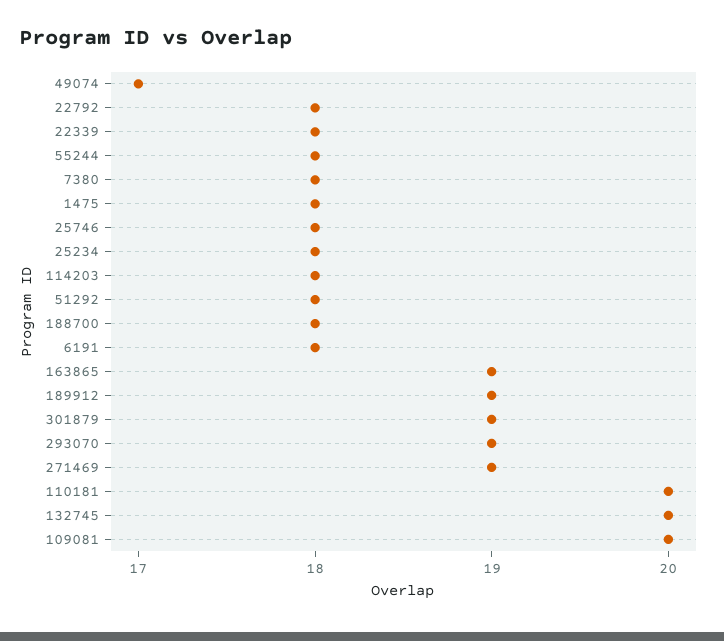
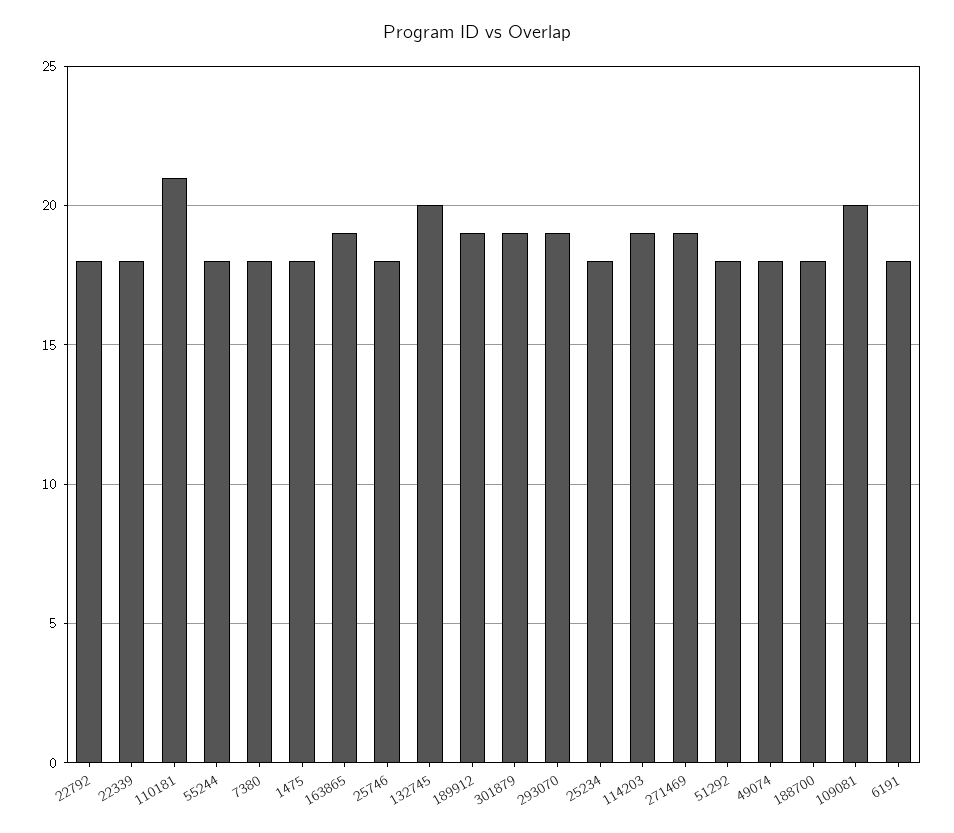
49074: 17 -> 18
114203: 18 -> 19
110181: 20 -> 21

